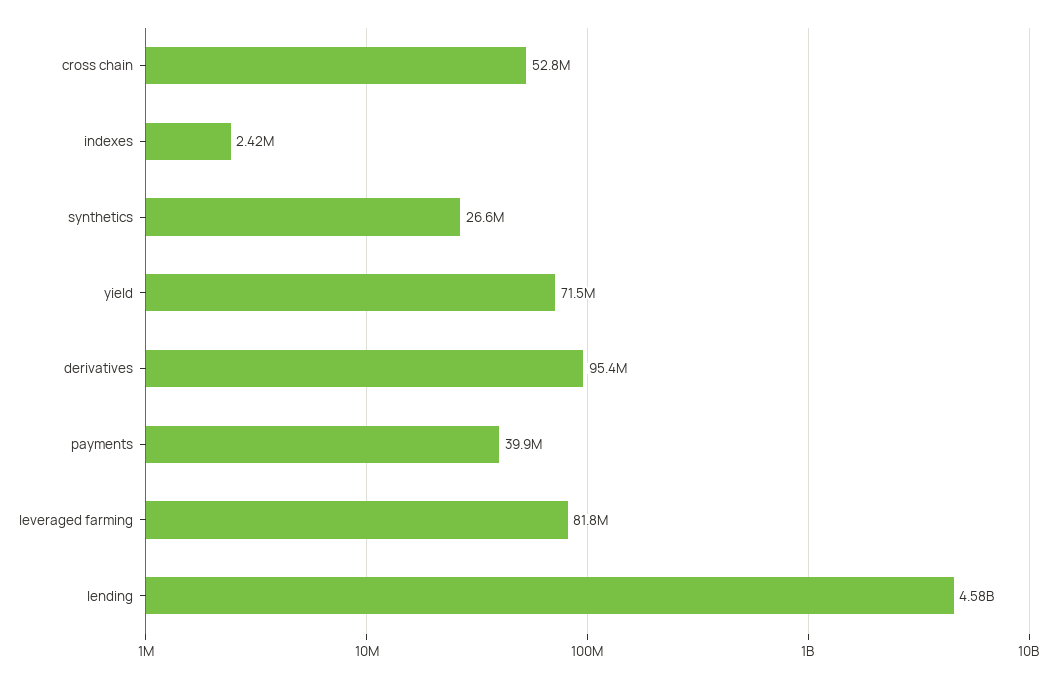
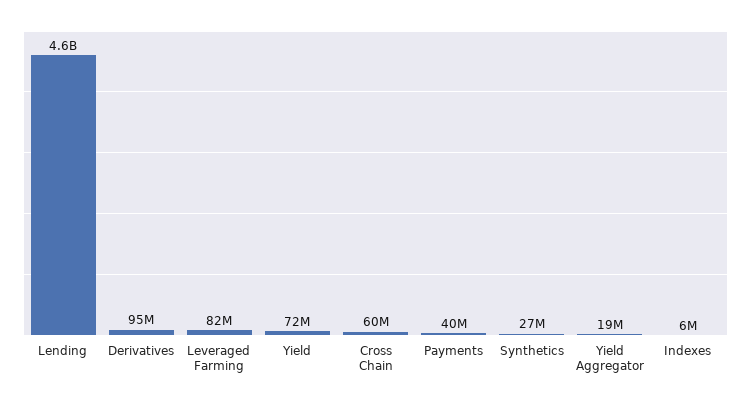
cross chain: 52800000 -> 60000000
indexes: 2420000 -> 6000000
Yield Aggregator: none -> 19000000

